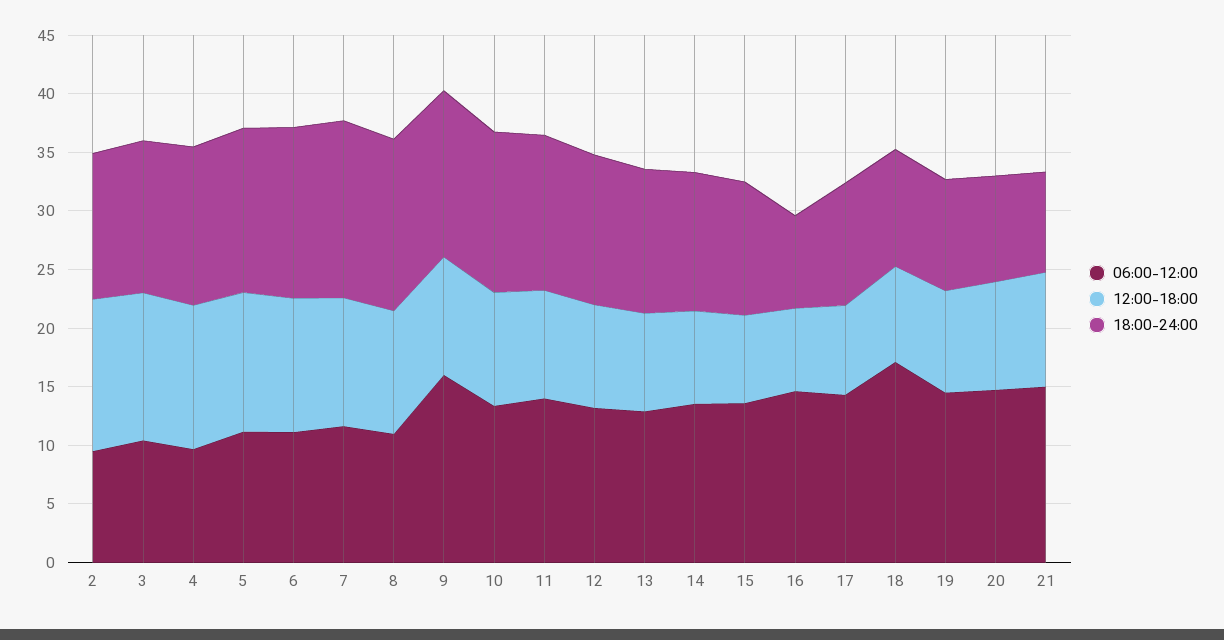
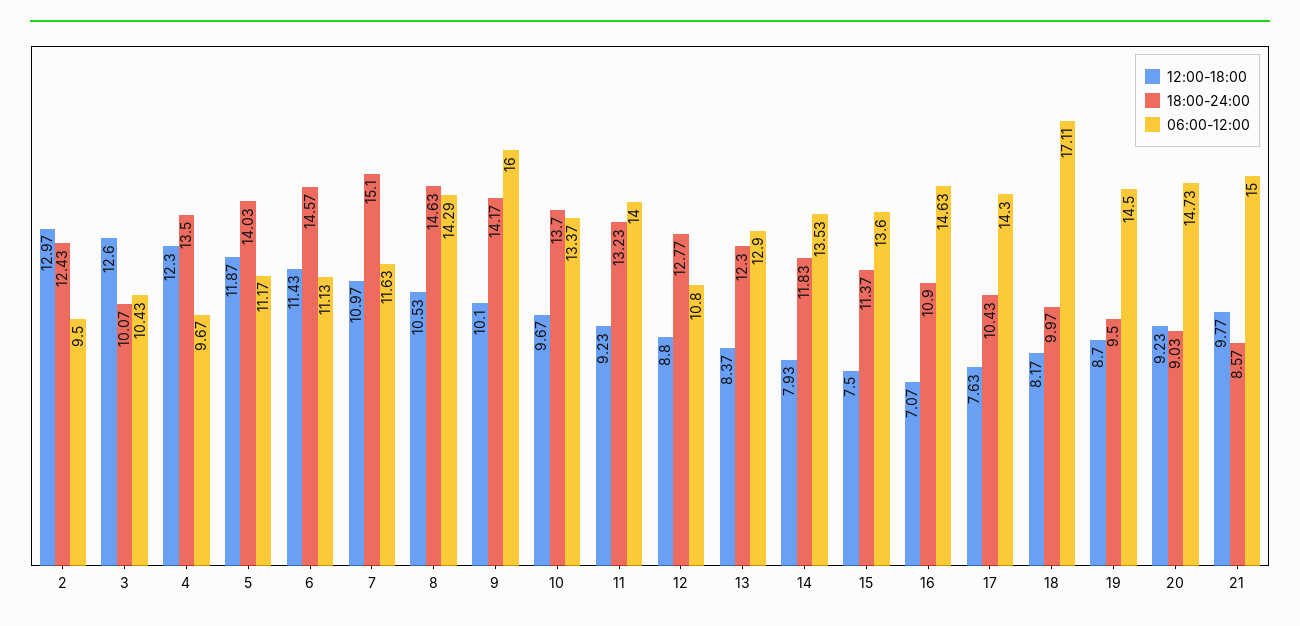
18:00-24:00, 3: 13 -> 10.07
06:00-12:00, 8: 11 -> 14.29
06:00-12:00, 12: 13 -> 10.8
18:00-24:00, 16: 8 -> 10.9

